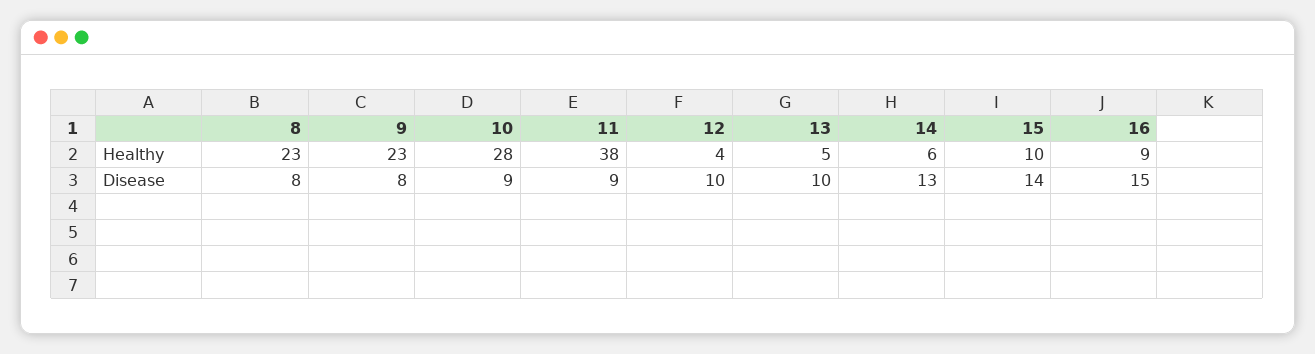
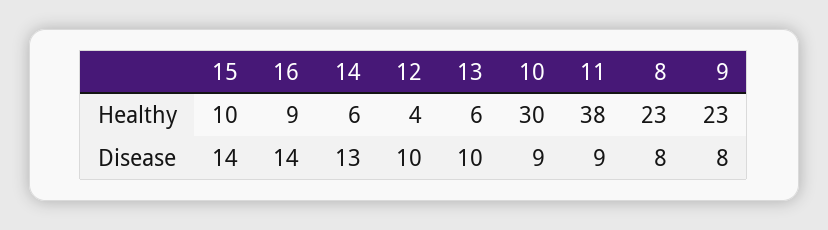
10, Healthy: 28 -> 30
13, Healthy: 5 -> 6
16, Disease: 15 -> 14

